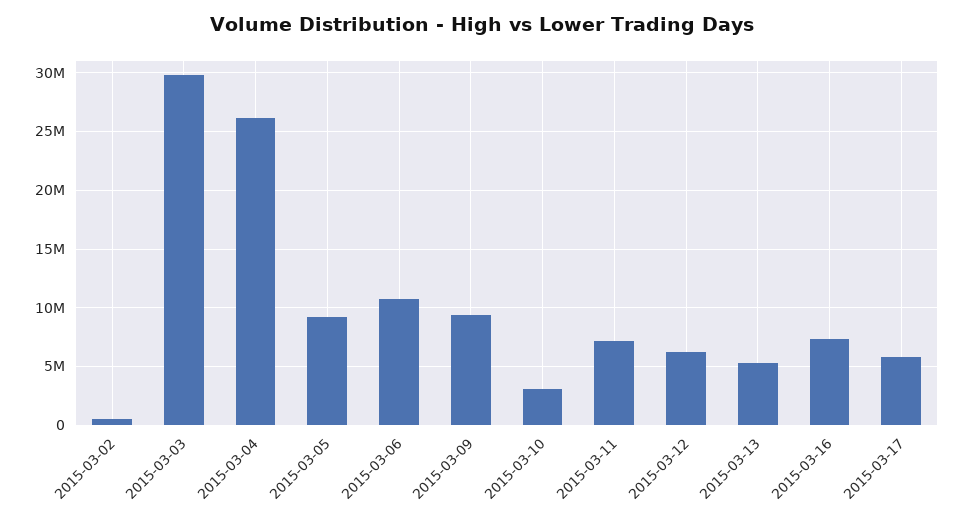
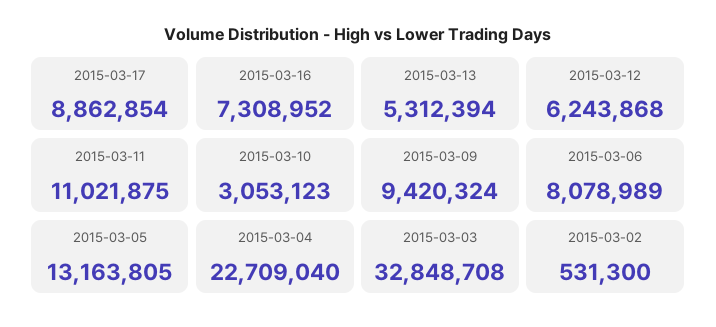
2015-03-03: 30000000 -> 32848708
2015-03-04: 26000000 -> 22709040
2015-03-05: 9000000 -> 13163805
2015-03-06: 11000000 -> 8078989
2015-03-11: 7000000 -> 11021875
2015-03-17: 6000000 -> 8862854

